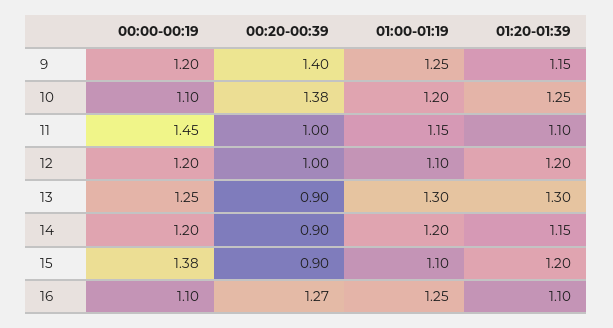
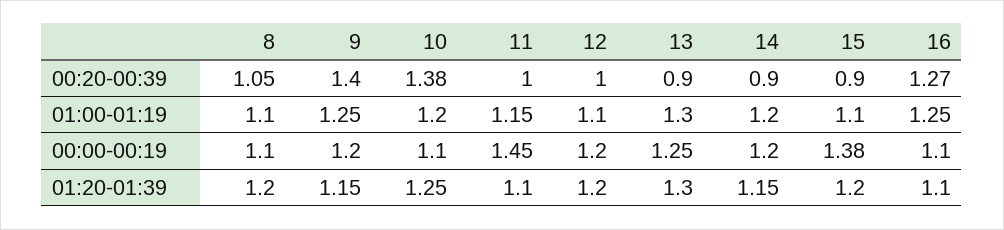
00:20-00:39, 8: none -> 1.05
01:00-01:19, 8: none -> 1.1
00:00-00:19, 8: none -> 1.1
01:20-01:39, 8: none -> 1.2

